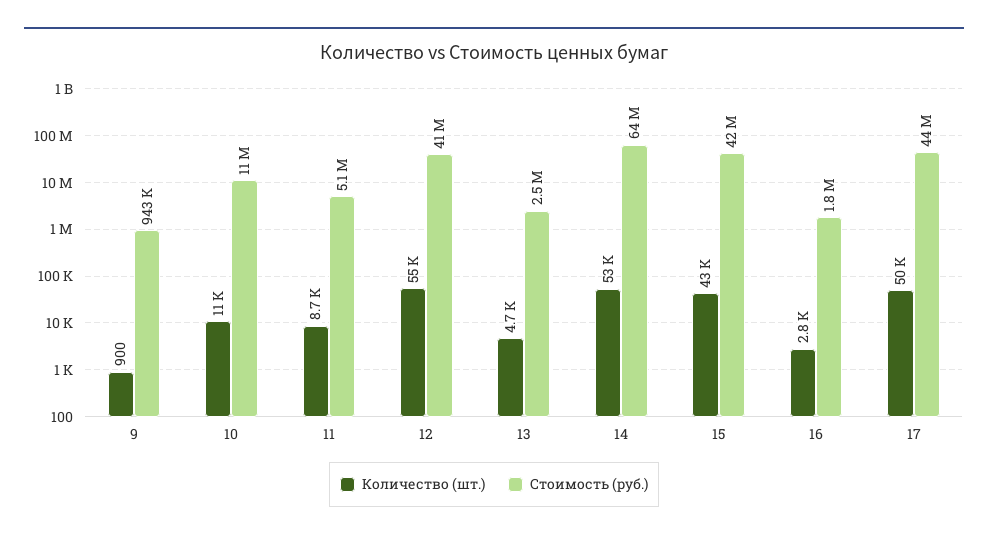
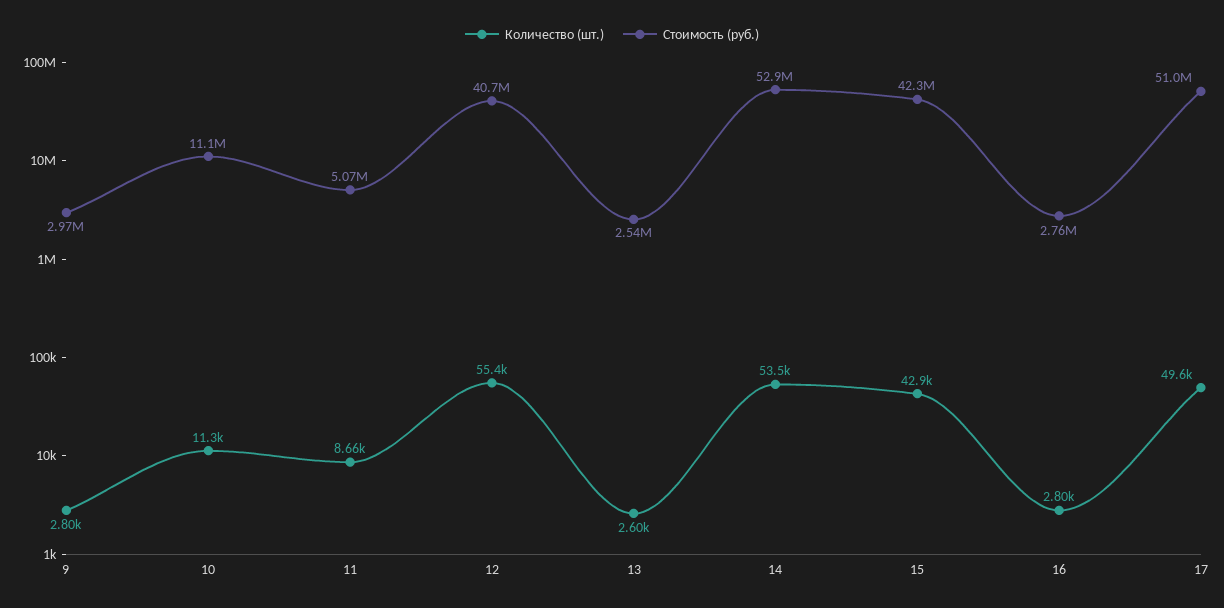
Количество (шт.), 9: 900 -> 2800
Стоимость (руб.), 9: 943000 -> 2970000
Количество (шт.), 13: 4700 -> 2600
Стоимость (руб.), 14: 64000000 -> 52900000
Стоимость (руб.), 16: 1800000 -> 2760000
Стоимость (руб.), 17: 44000000 -> 51000000

